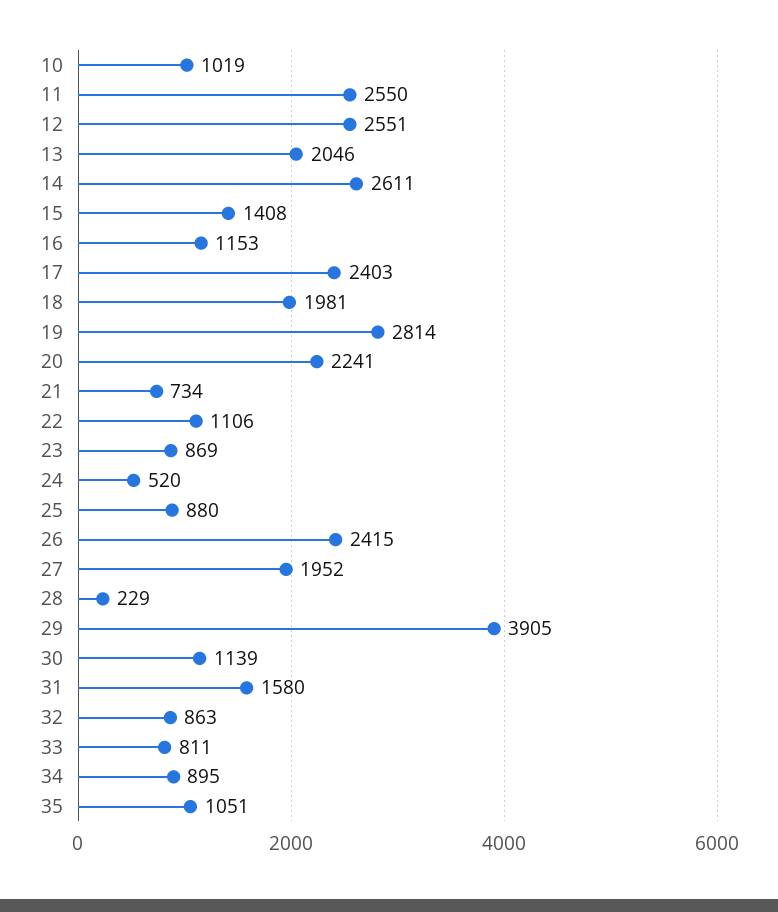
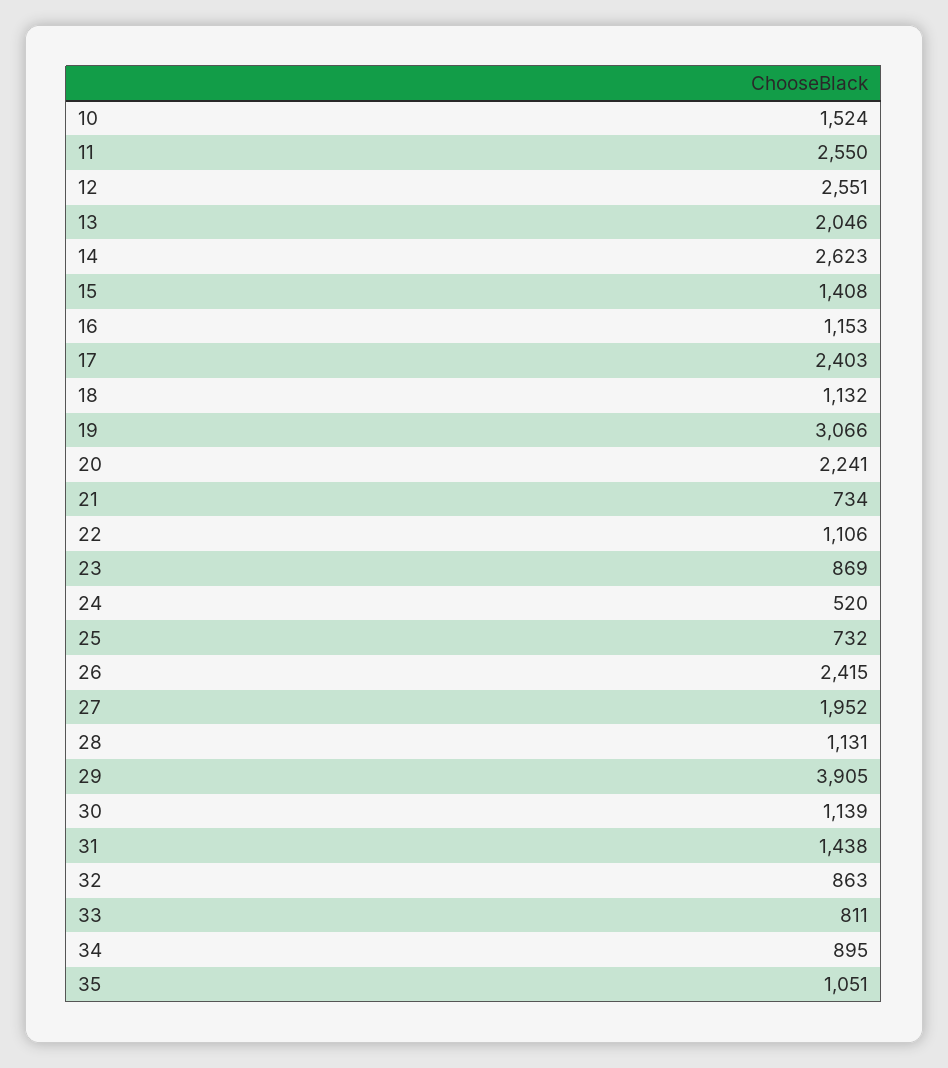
10: 1019 -> 1524
14: 2611 -> 2623
18: 1981 -> 1132
19: 2814 -> 3066
25: 880 -> 732
28: 229 -> 1131
31: 1580 -> 1438

